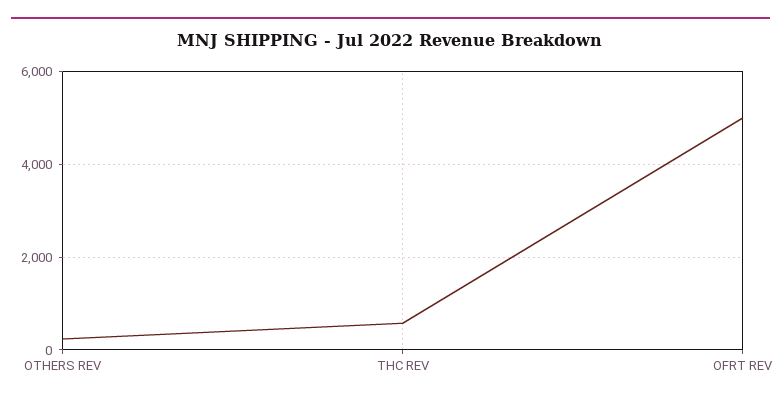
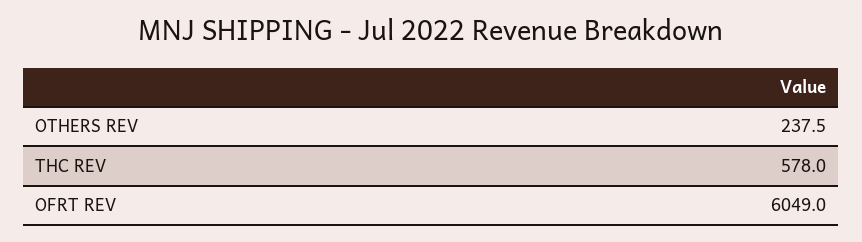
OFRT REV: 5000 -> 6049

